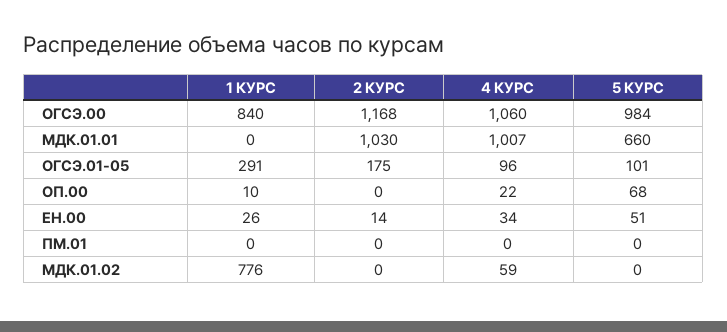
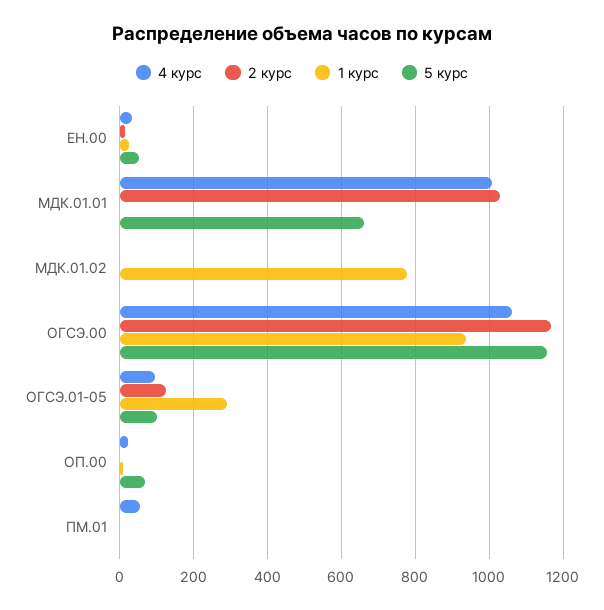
1 КУРС, ОГСЭ.00: 840 -> 940
5 КУРС, ОГСЭ.00: 984 -> 1160
2 КУРС, ОГСЭ.01-05: 175 -> 120
4 КУРС, ПМ.01: 0 -> 60
4 КУРС, МДК.01.02: 59 -> 0

